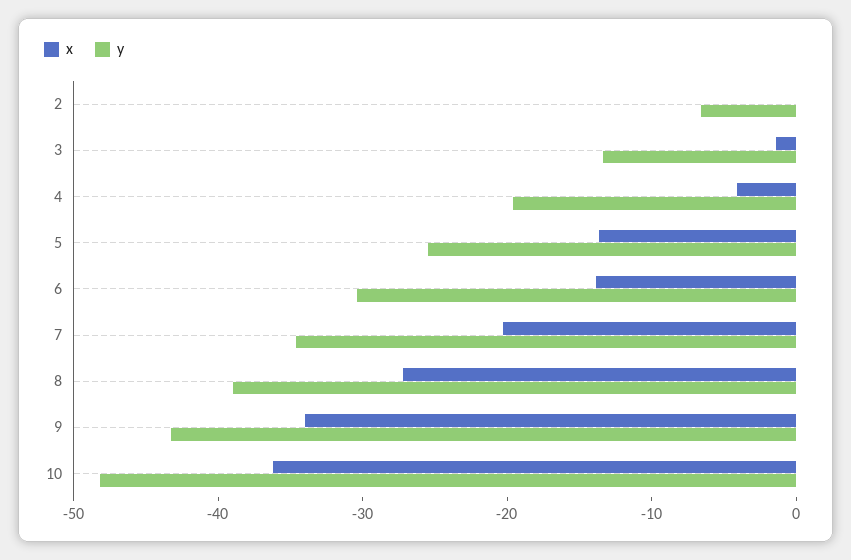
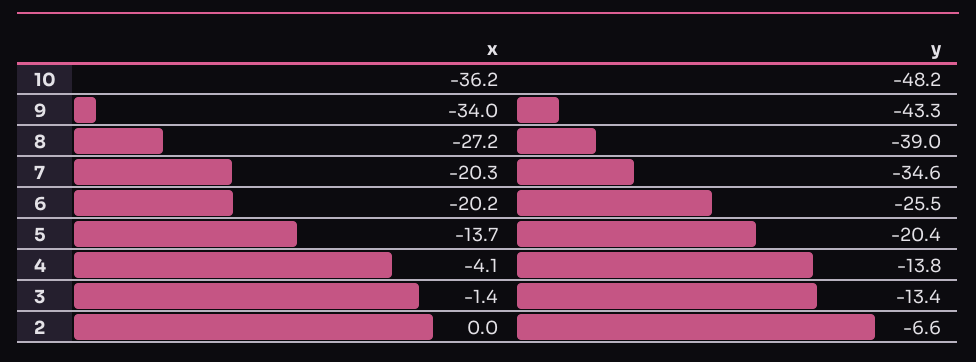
y, 4: -20 -> -13.8
y, 5: -26 -> -20.4
x, 6: -14 -> -20.2
y, 6: -30 -> -25.5

